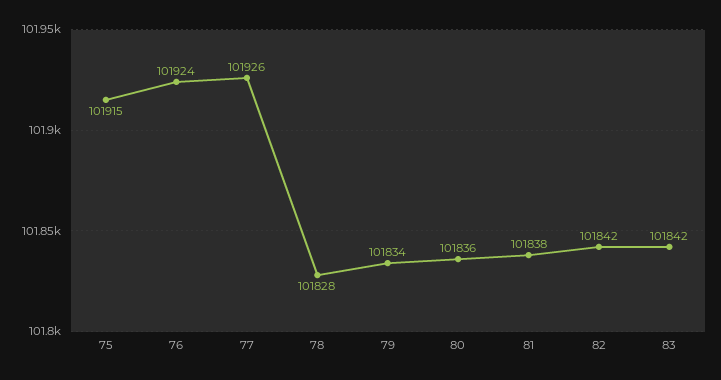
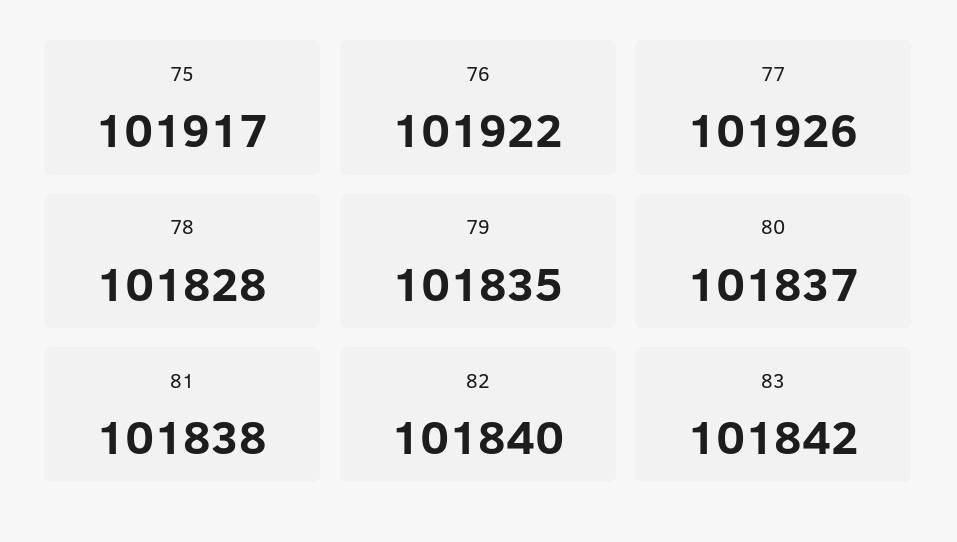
75: 101915 -> 101917
76: 101924 -> 101922
79: 101834 -> 101835
80: 101836 -> 101837
82: 101842 -> 101840

